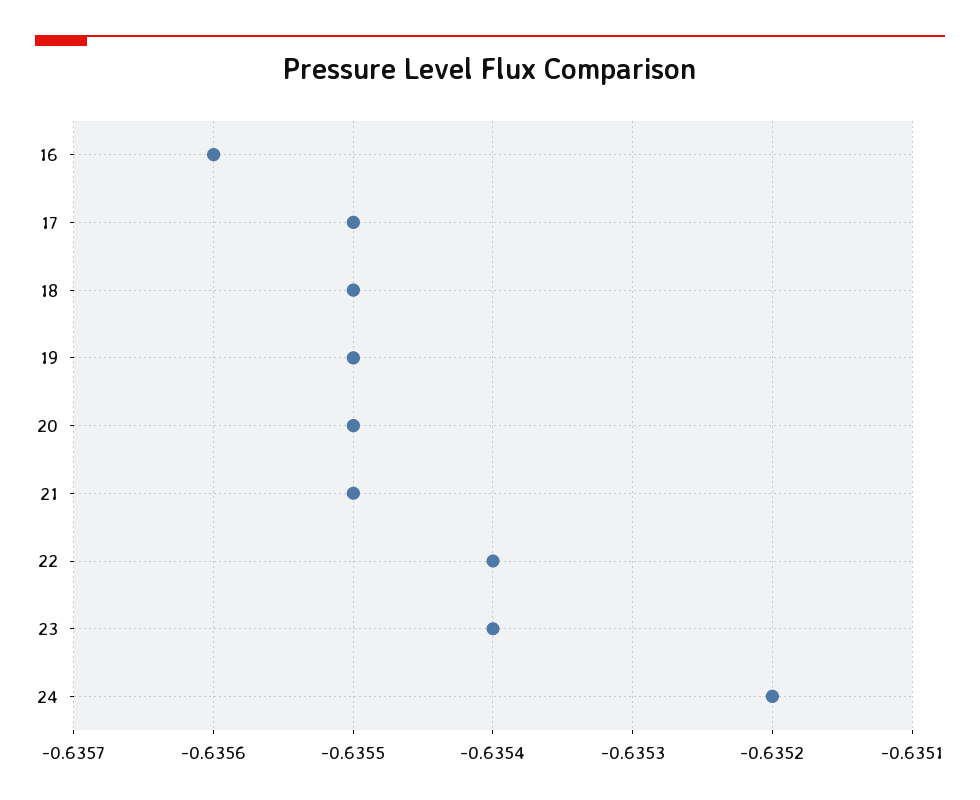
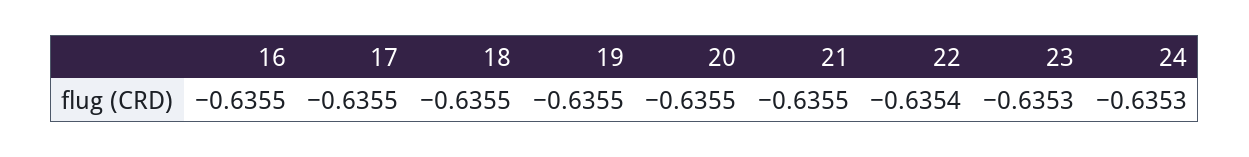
16: -0.6356 -> -0.6355
23: -0.6354 -> -0.6353
24: -0.6352 -> -0.6353

